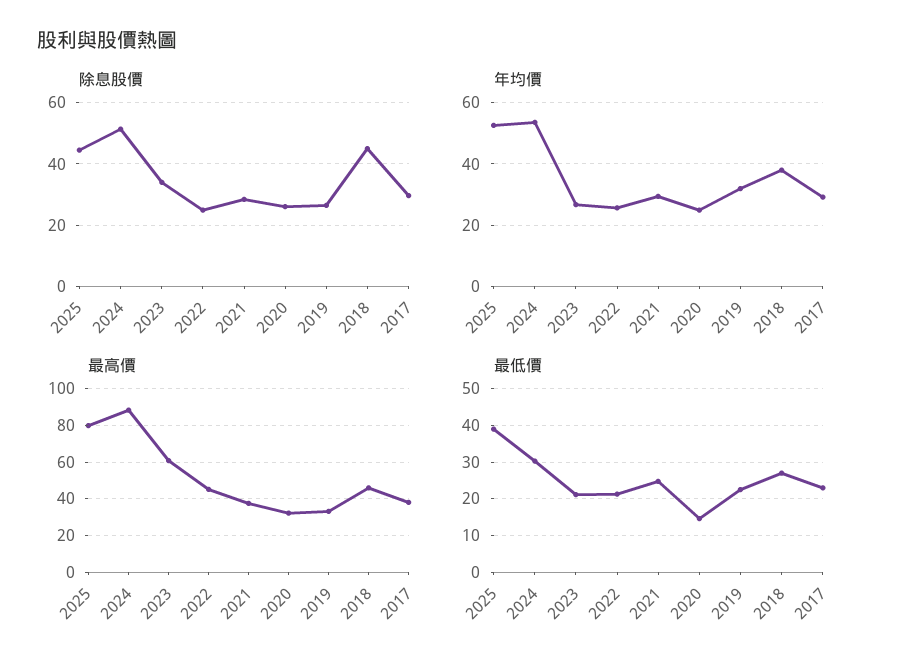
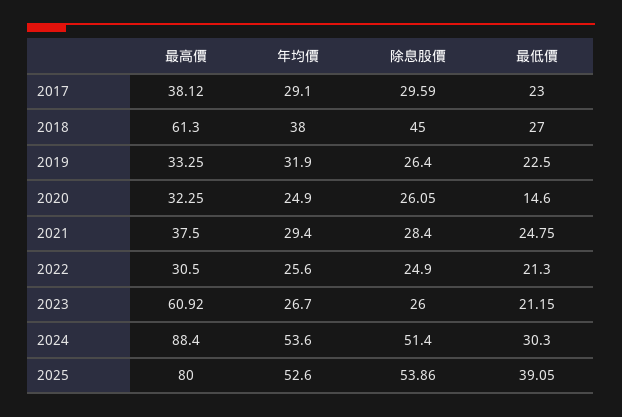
除息股價, 2025: 44 -> 53.86
除息股價, 2023: 34 -> 26
最高價, 2022: 45 -> 30.5
最高價, 2018: 45 -> 61.3

